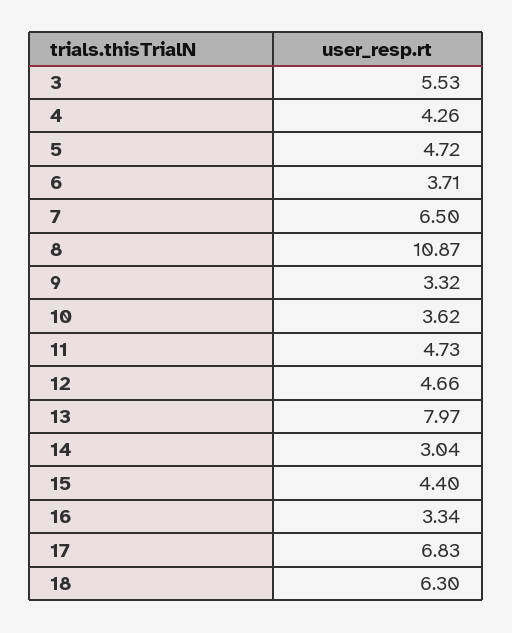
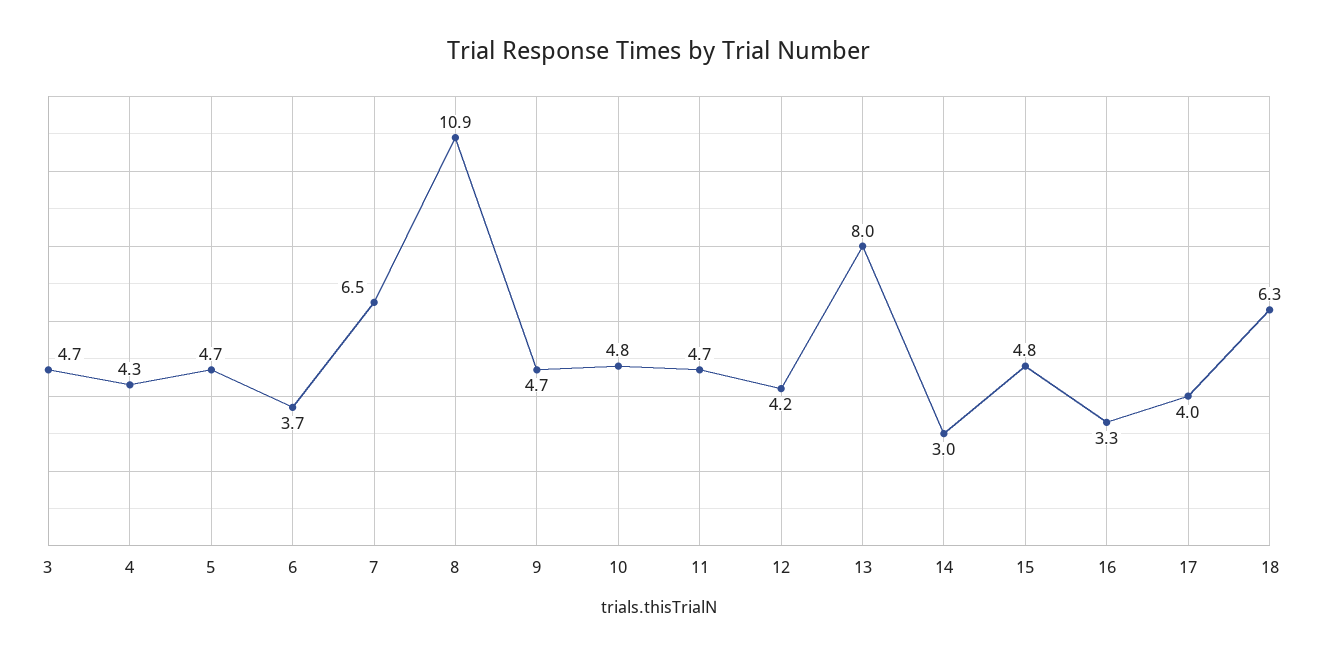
3: 5.53 -> 4.7
9: 3.32 -> 4.7
10: 3.62 -> 4.8
12: 4.66 -> 4.2
15: 4.4 -> 4.8
17: 6.83 -> 4

